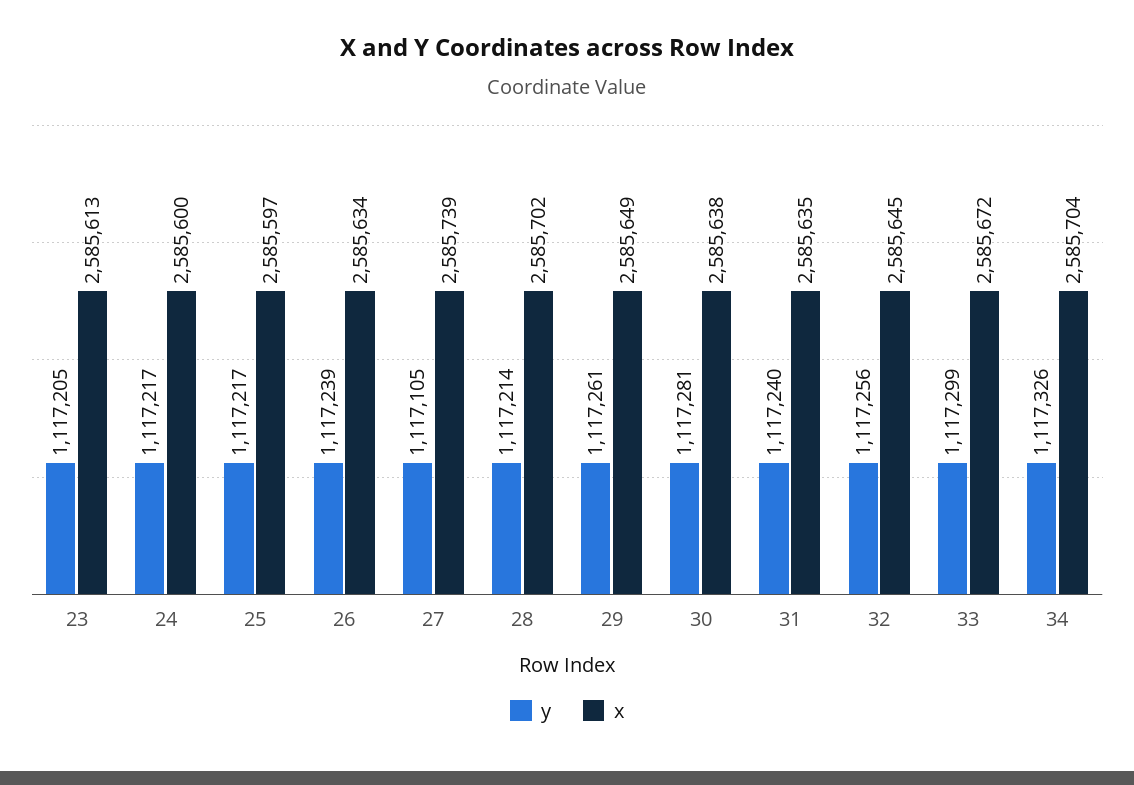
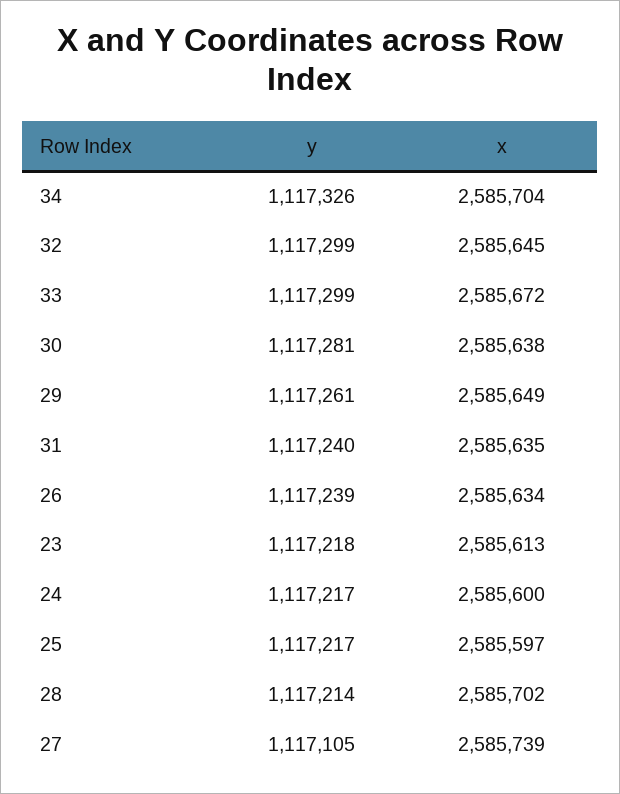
y, 23: 1117205 -> 1117218
y, 32: 1117256 -> 1117299

